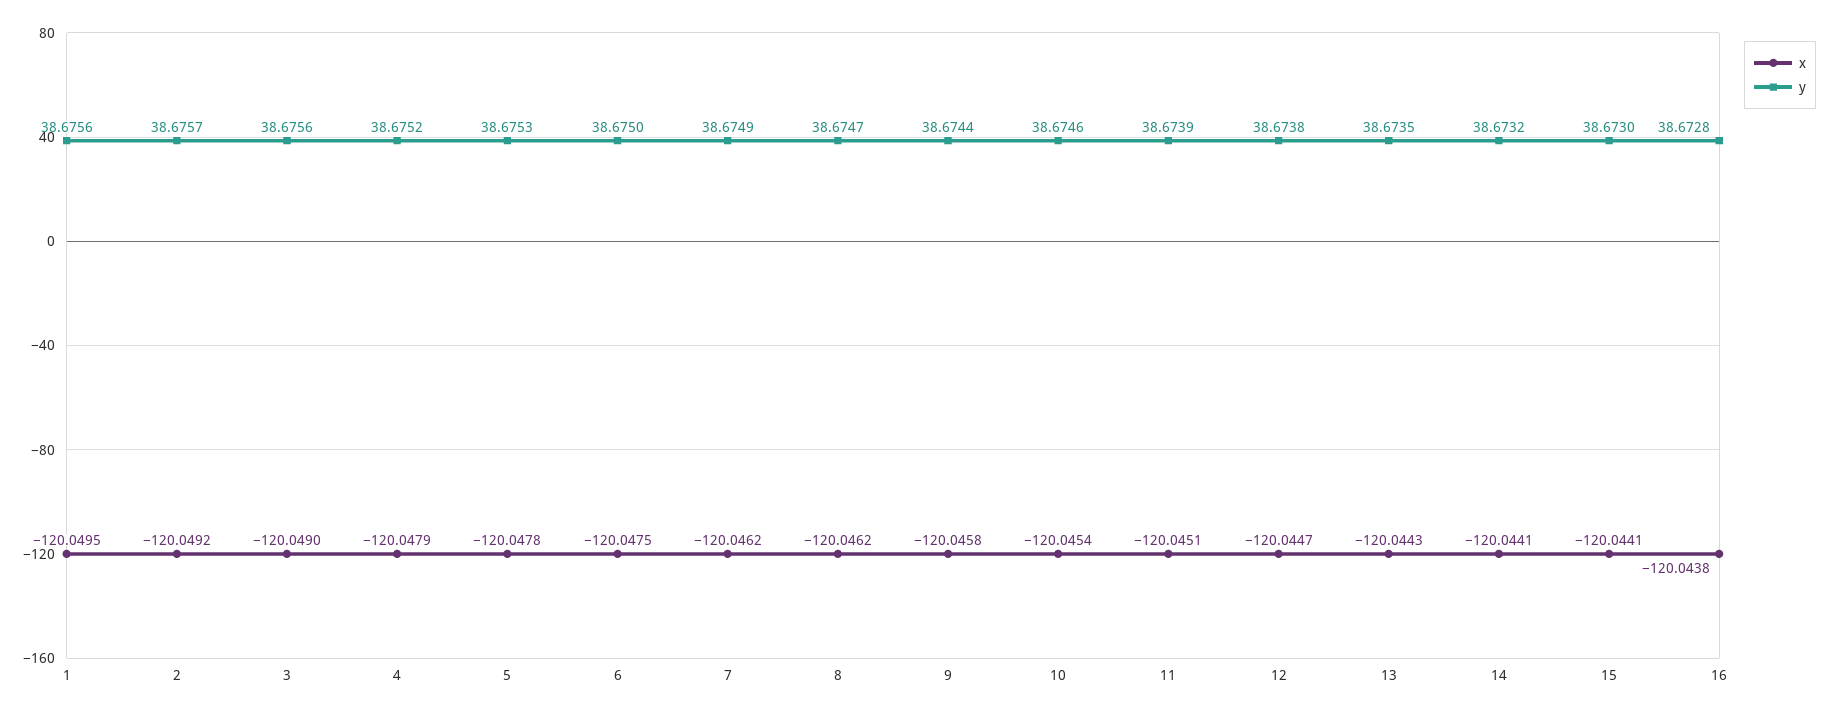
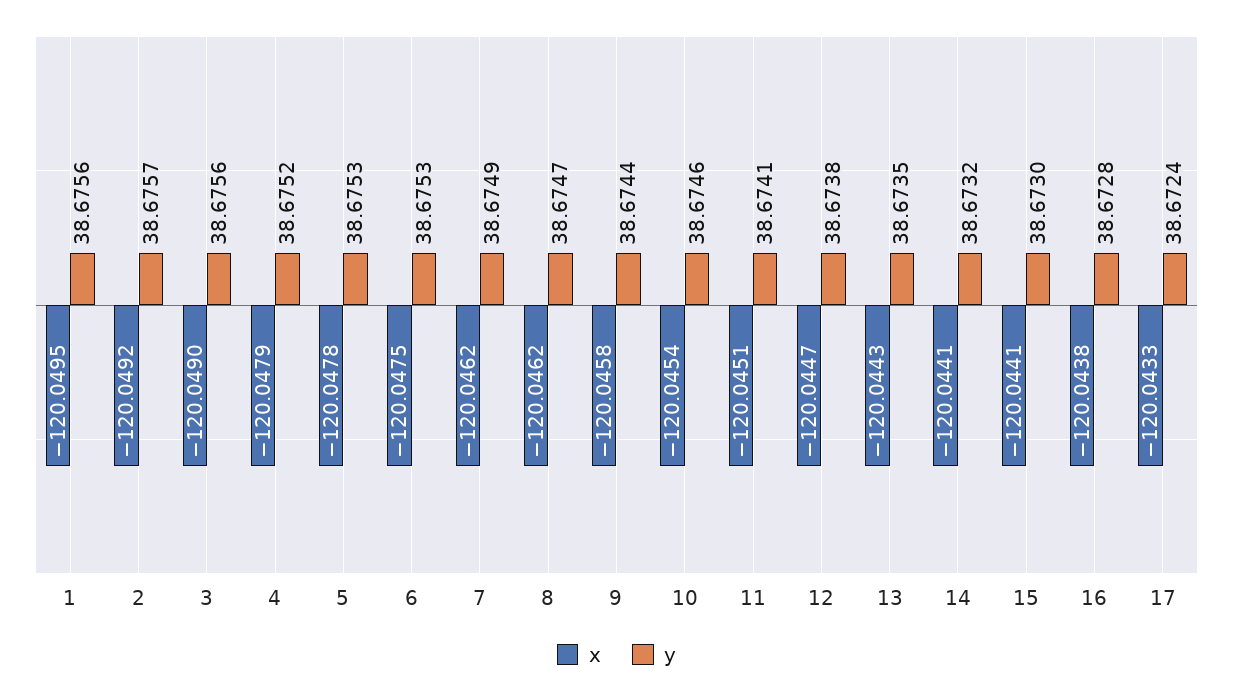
y, 6: 38.675 -> 38.6753
y, 11: 38.6739 -> 38.6741
x, 17: none -> -120.0433
y, 17: none -> 38.6724

